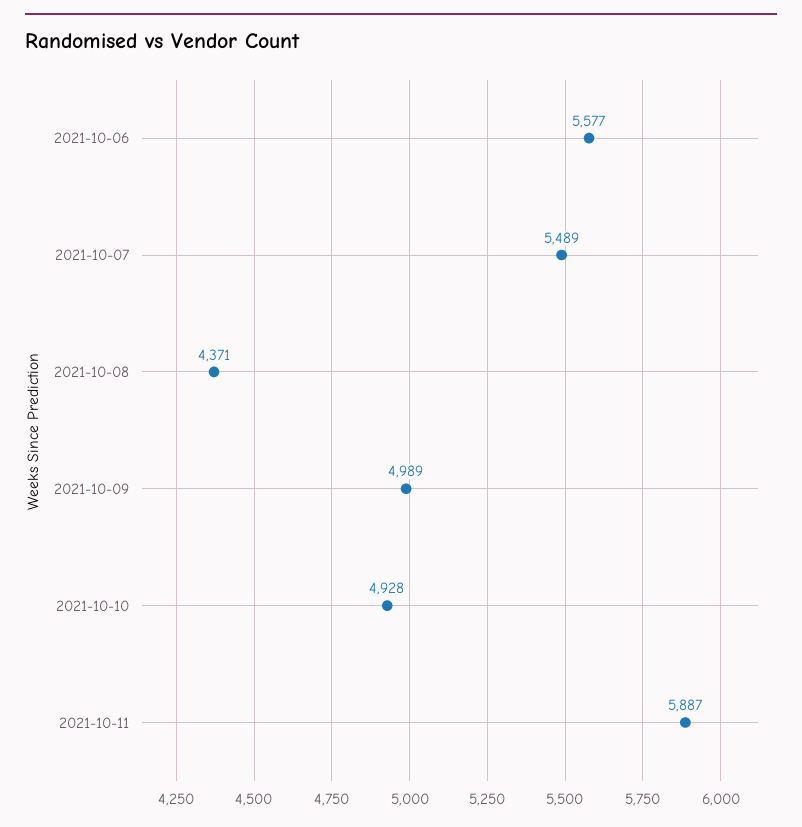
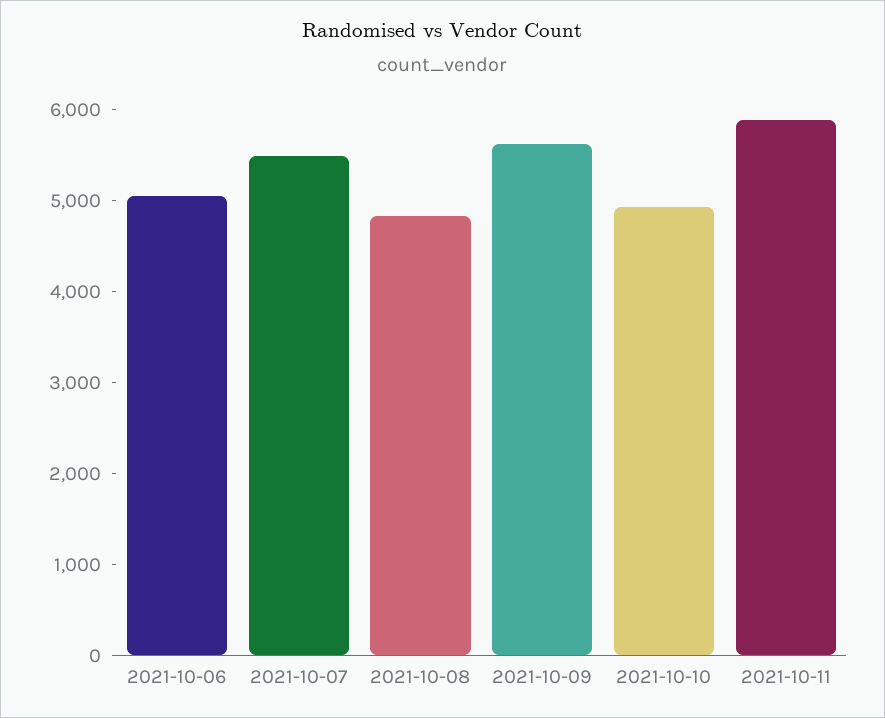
2021-10-06: 5577 -> 5000
2021-10-08: 4371 -> 4800
2021-10-09: 4989 -> 5600

